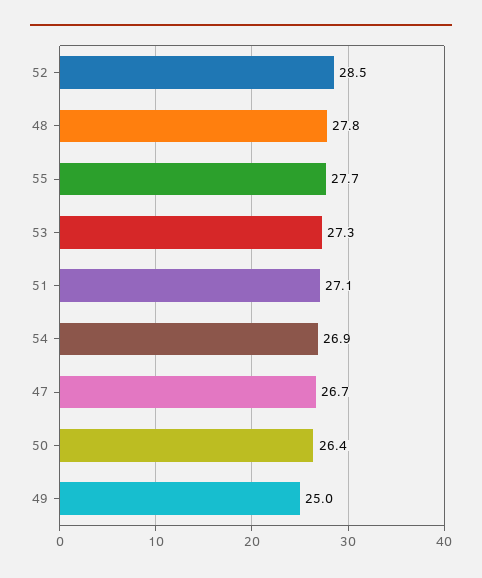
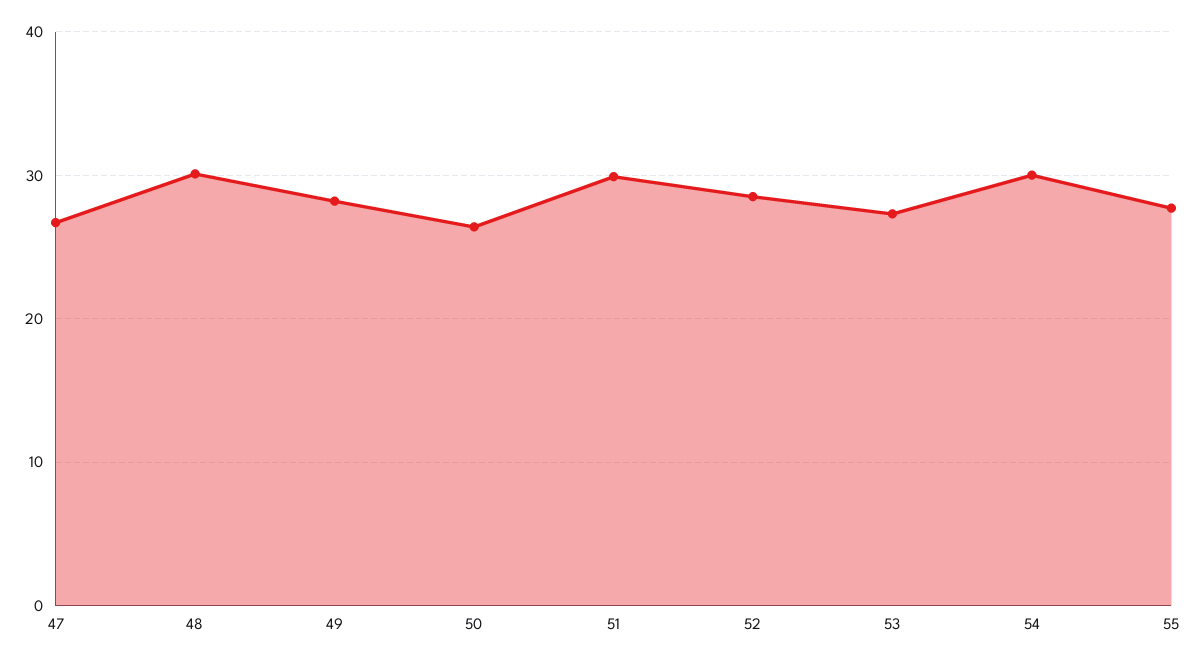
48: 27.8 -> 30
51: 27.1 -> 30
54: 26.9 -> 30
49: 25 -> 28

